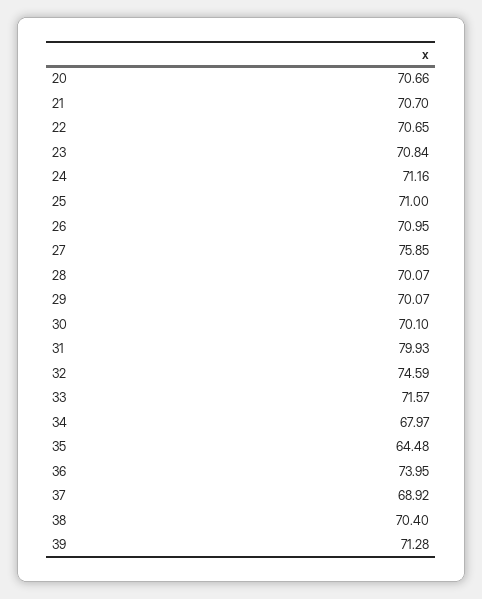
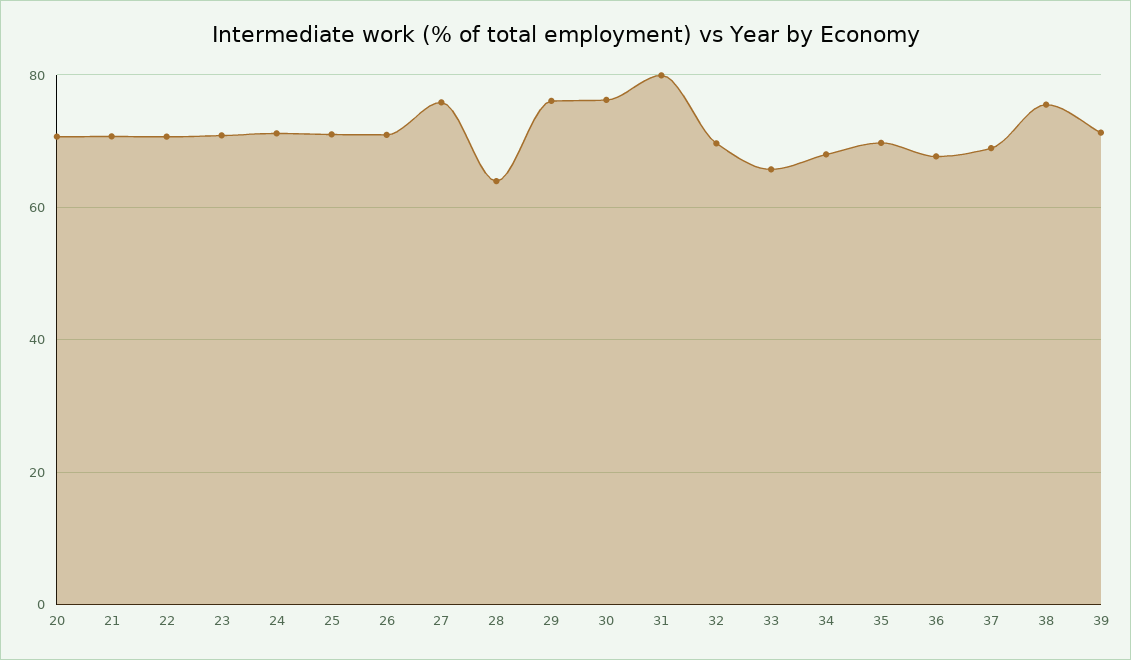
28: 70.07 -> 64
29: 70.07 -> 76
30: 70.1 -> 76
32: 74.59 -> 70
33: 71.57 -> 66
35: 64.48 -> 70
36: 73.95 -> 68
38: 70.4 -> 76

